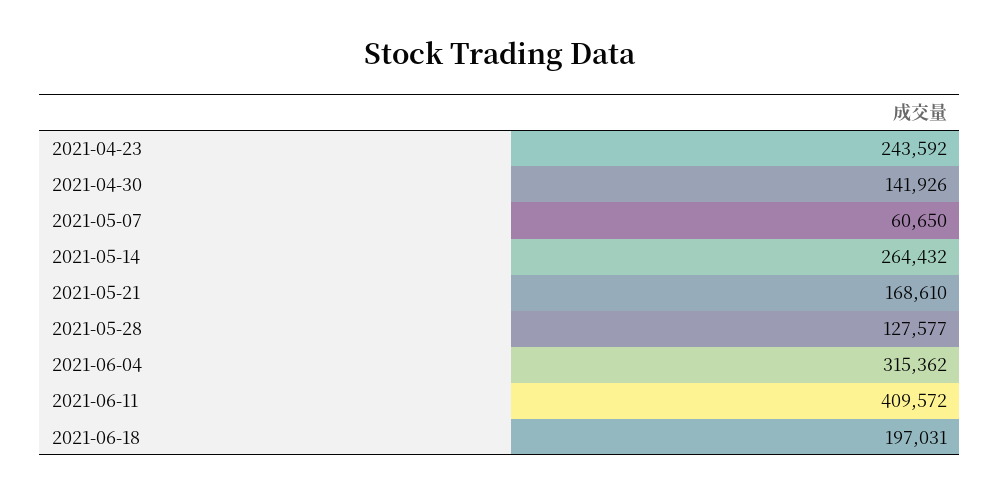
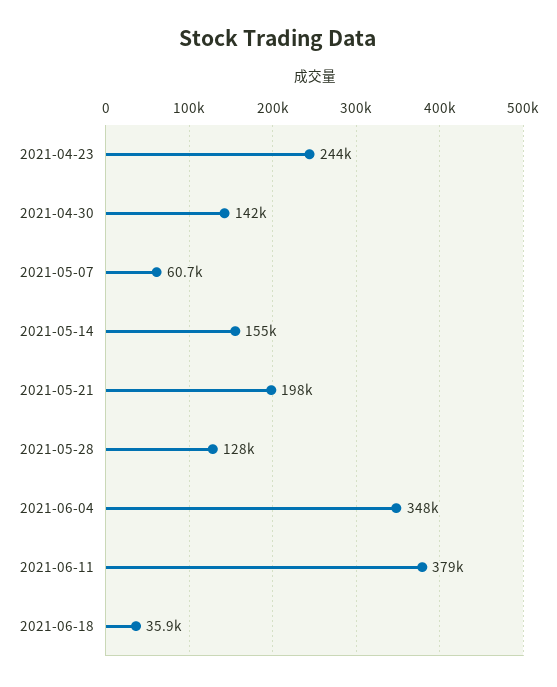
2021-05-14: 264432 -> 155000
2021-05-21: 168610 -> 198000
2021-06-04: 315362 -> 348000
2021-06-11: 409572 -> 379000
2021-06-18: 197031 -> 35900

